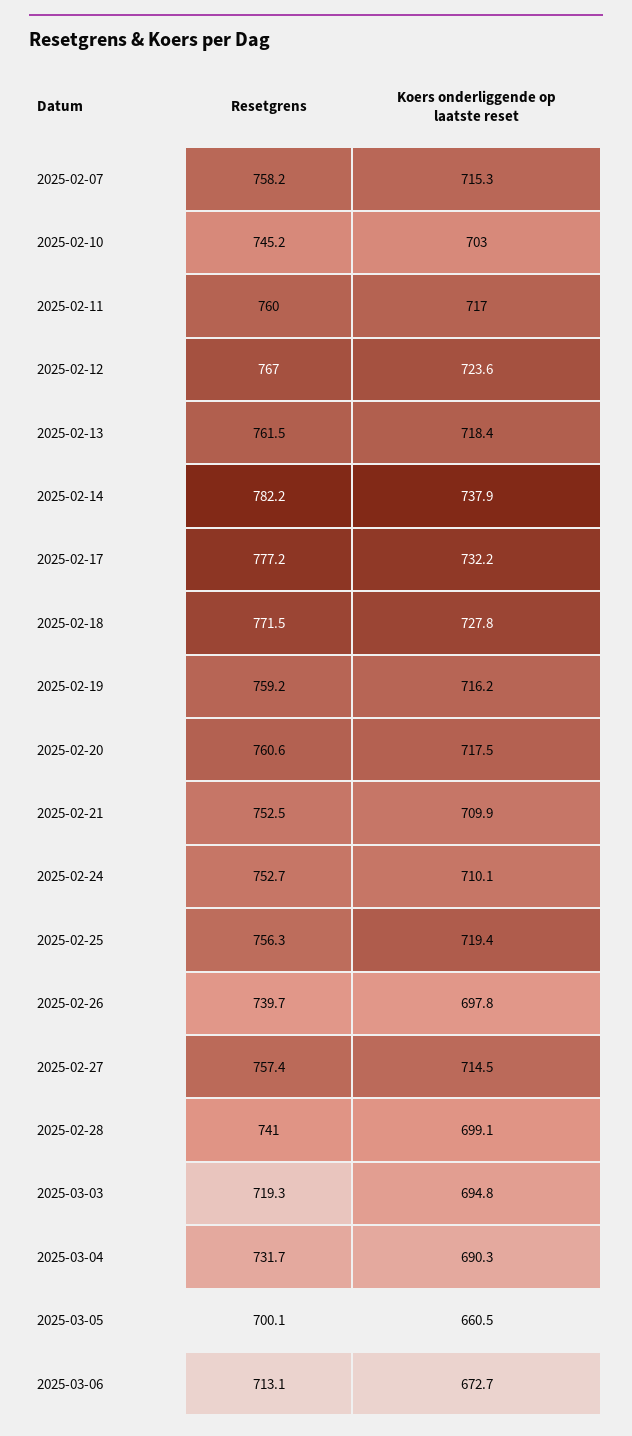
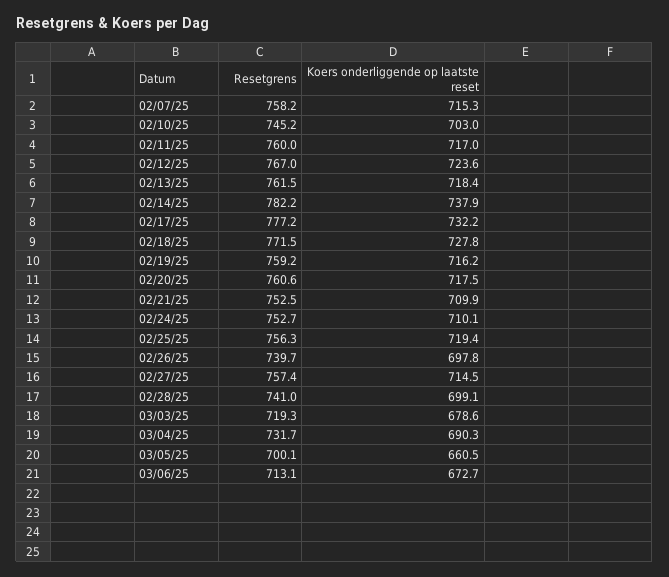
Koers onderliggende op laatste reset, 2025-03-03: 694.8 -> 678.6

